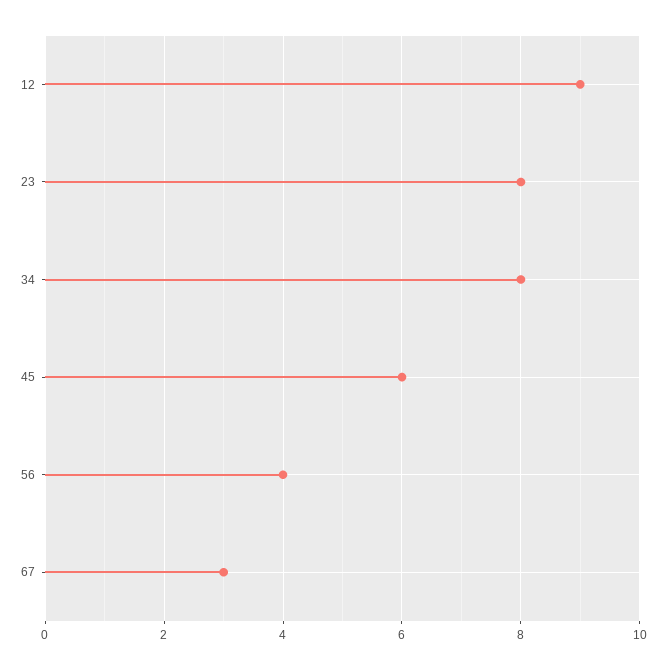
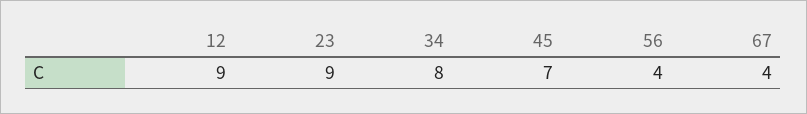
23: 8 -> 9
45: 6 -> 7
67: 3 -> 4

